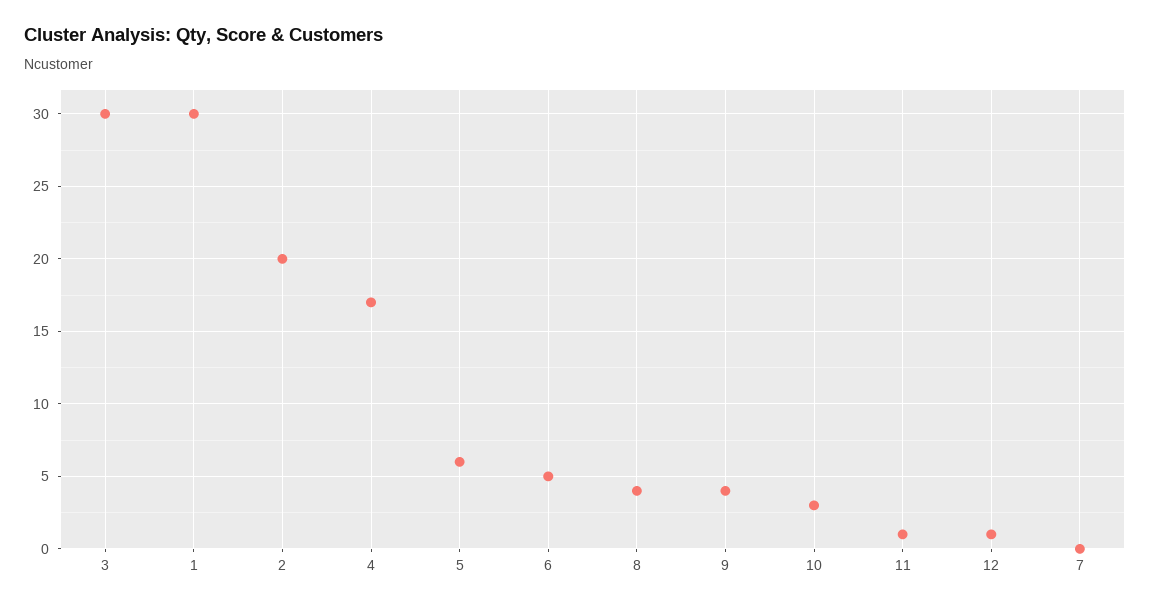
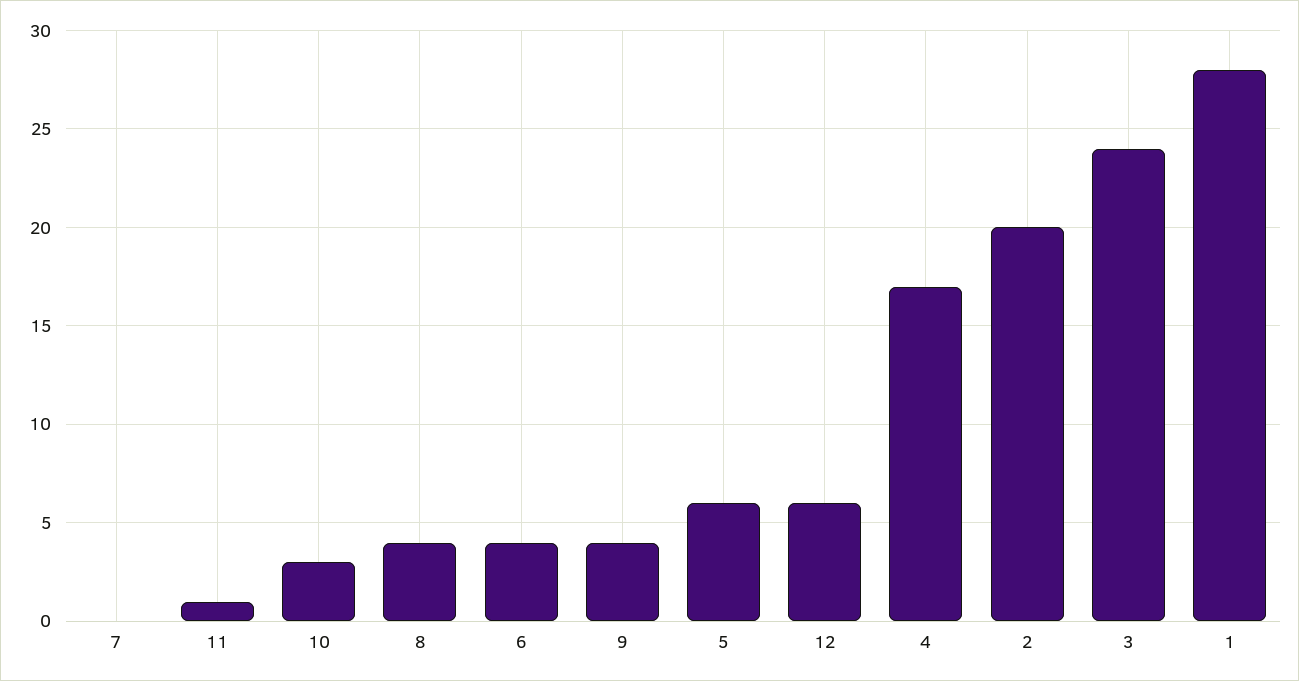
3: 30 -> 24
1: 30 -> 28
6: 5 -> 4
12: 1 -> 6

